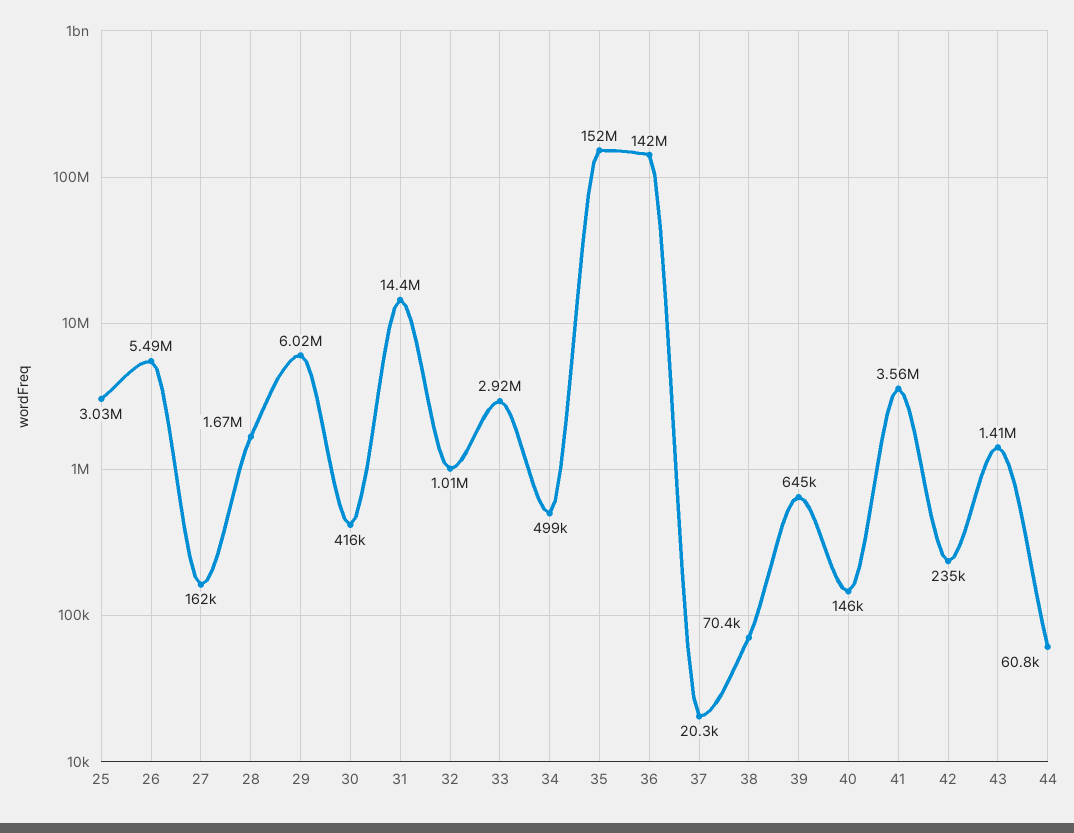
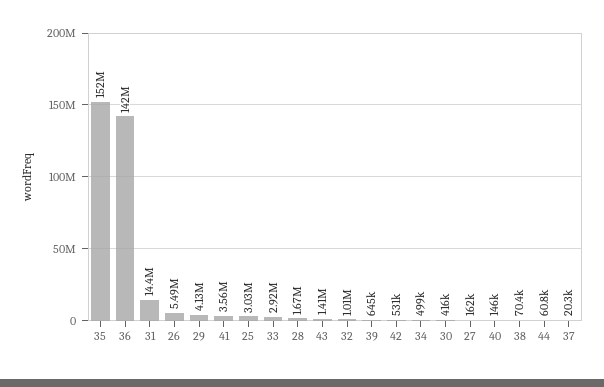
29: 6020000 -> 4130000
42: 235000 -> 531000

